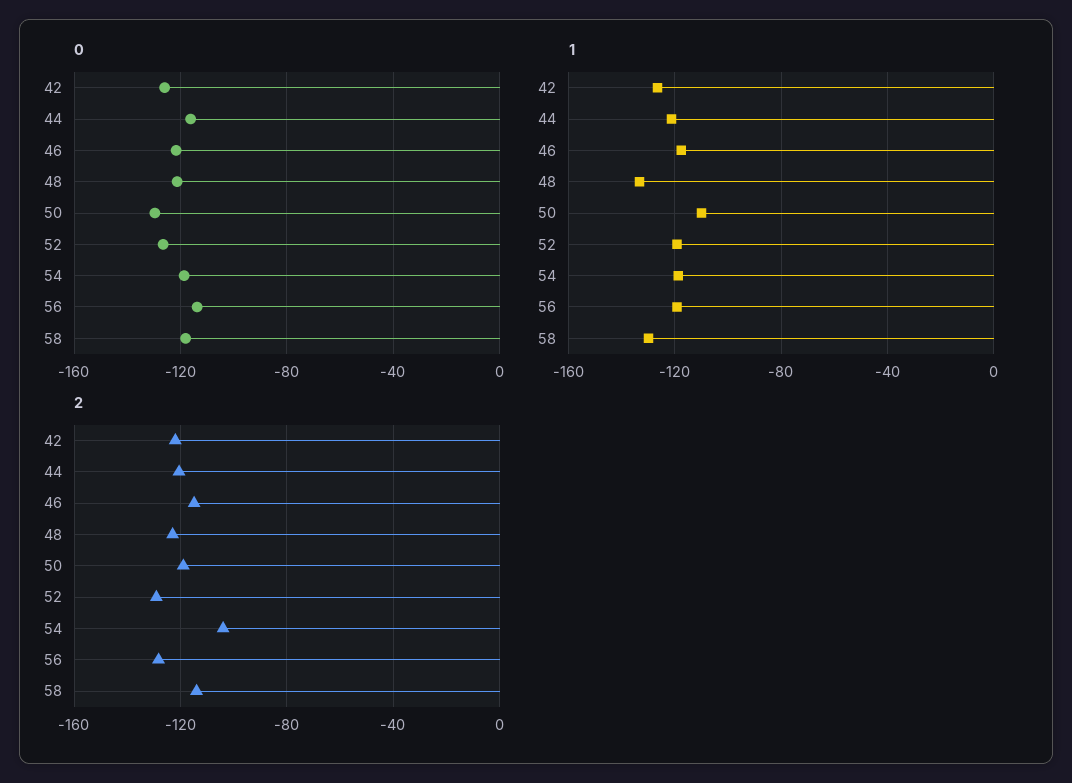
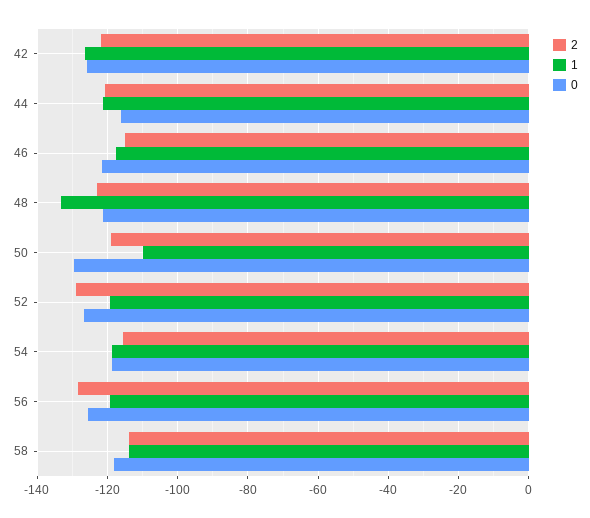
0, 56: -115 -> -126
1, 58: -130 -> -114
2, 54: -105 -> -116

